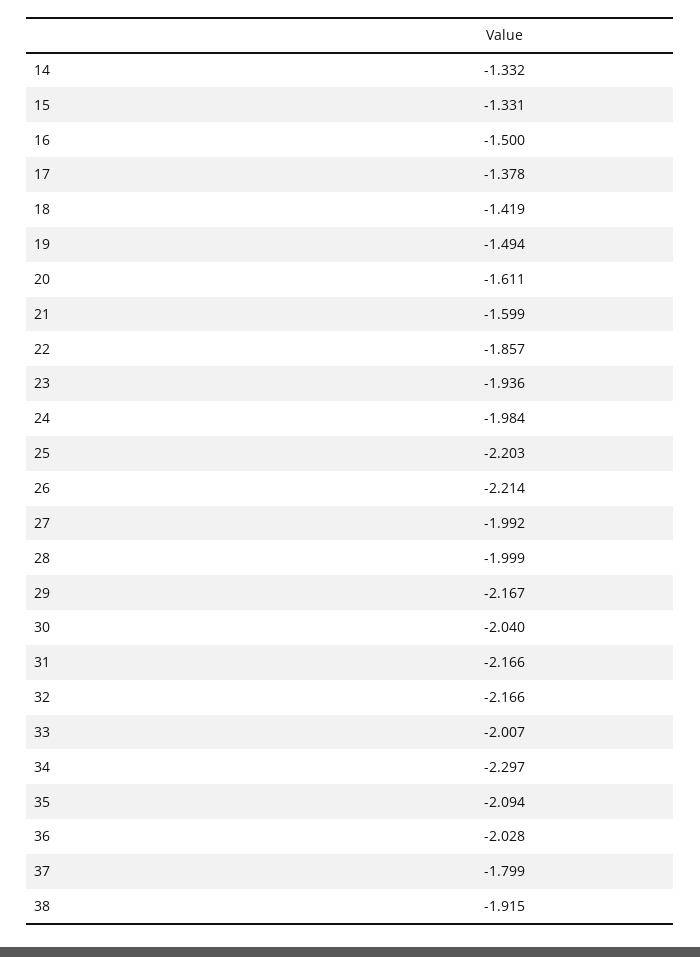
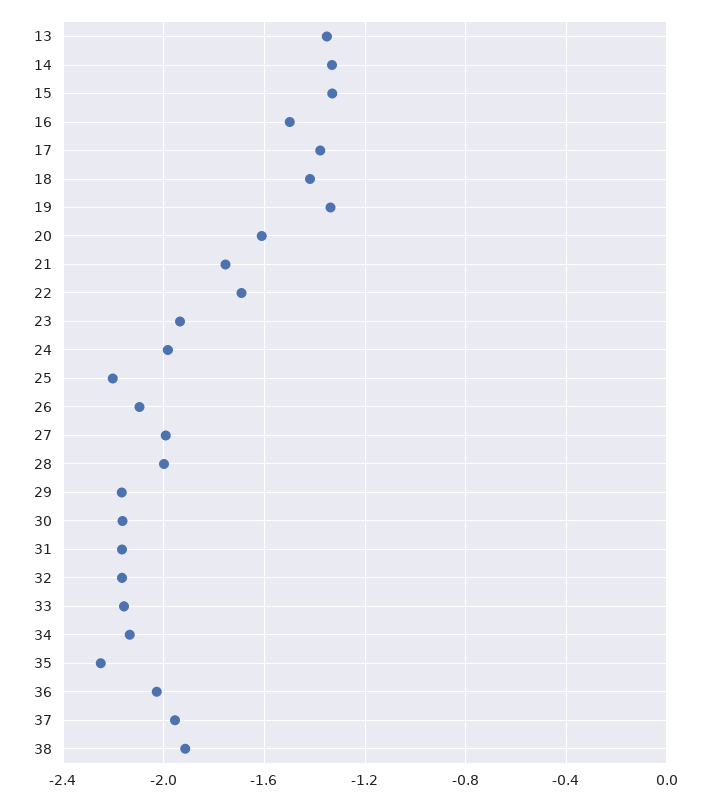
19: -1.494 -> -1.35
21: -1.599 -> -1.75
22: -1.857 -> -1.7
26: -2.214 -> -2.1
30: -2.04 -> -2.15
33: -2.007 -> -2.15
34: -2.297 -> -2.15
35: -2.094 -> -2.25
37: -1.799 -> -1.95
13: none -> -1.35

